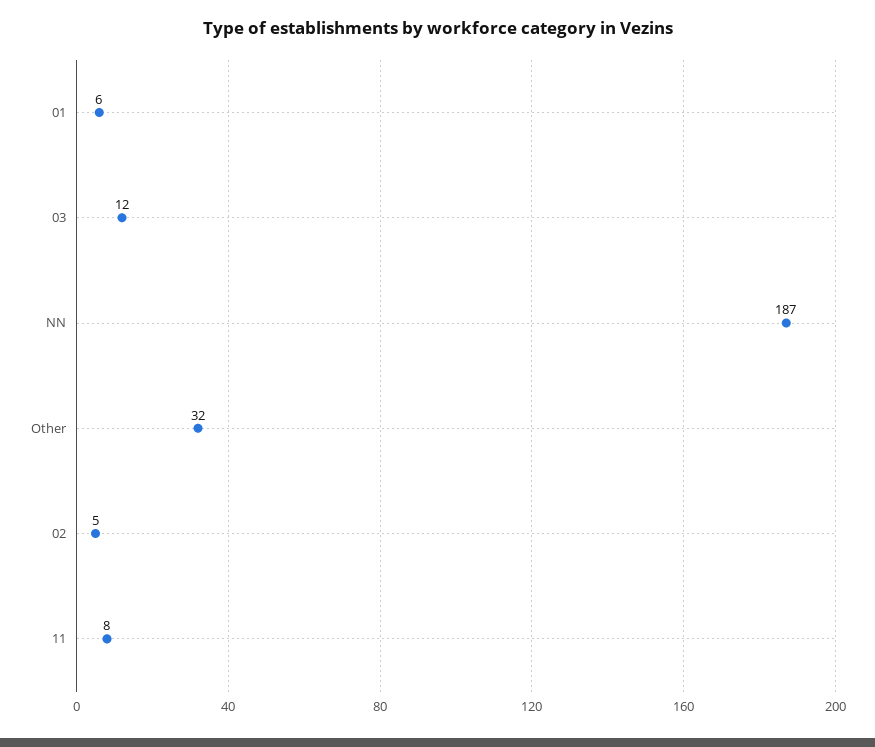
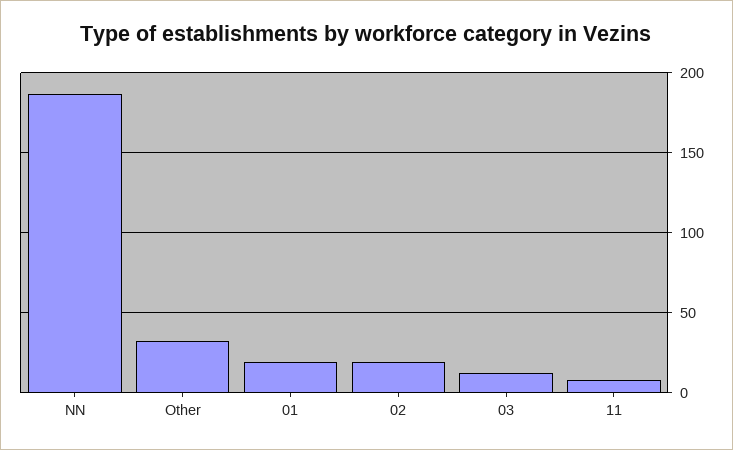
01: 6 -> 20
02: 5 -> 20

